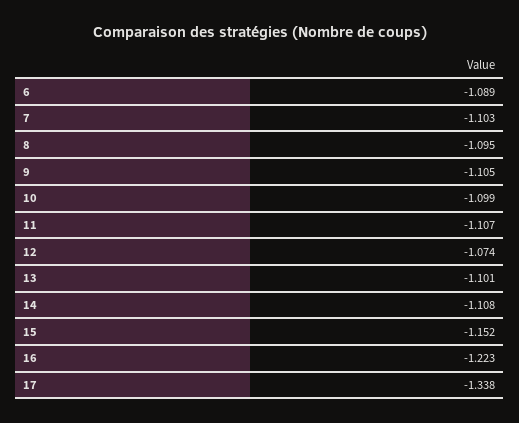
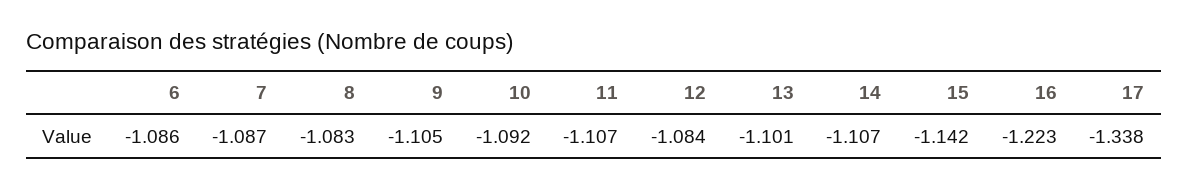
6: -1.089 -> -1.086
7: -1.103 -> -1.087
8: -1.095 -> -1.083
10: -1.099 -> -1.092
12: -1.074 -> -1.084
14: -1.108 -> -1.107
15: -1.152 -> -1.142

